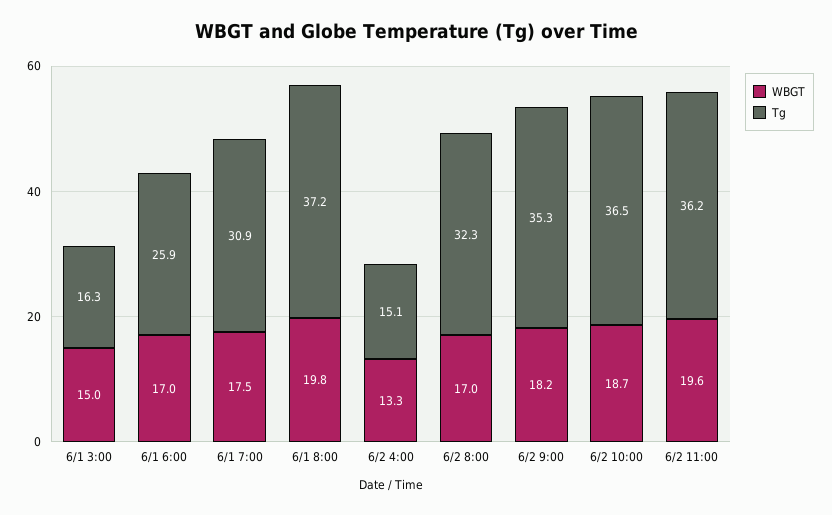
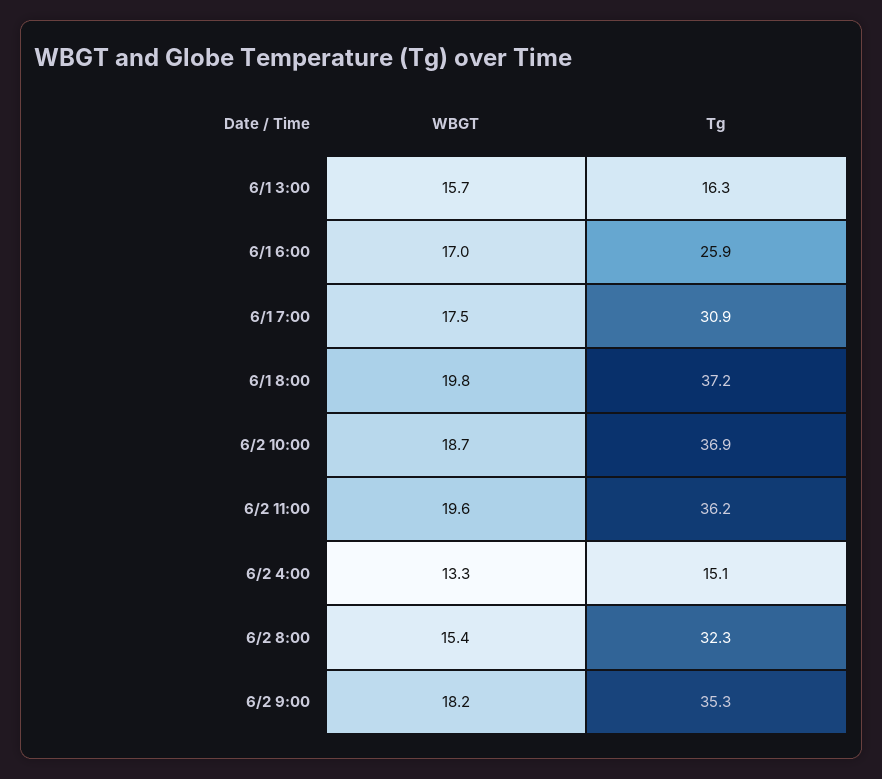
WBGT, 6/1 3:00: 15 -> 15.7
WBGT, 6/2 8:00: 17 -> 15.4
Tg, 6/2 10:00: 36.5 -> 36.9

